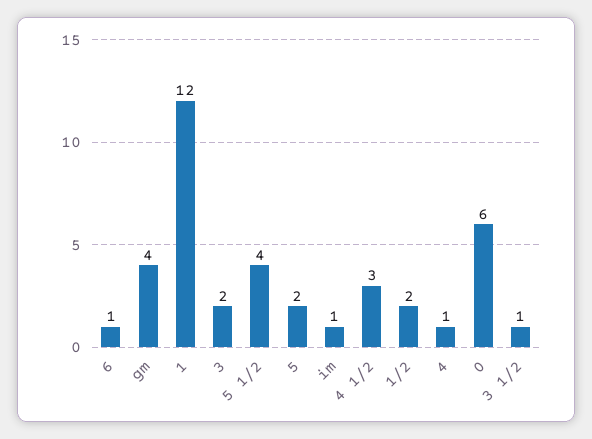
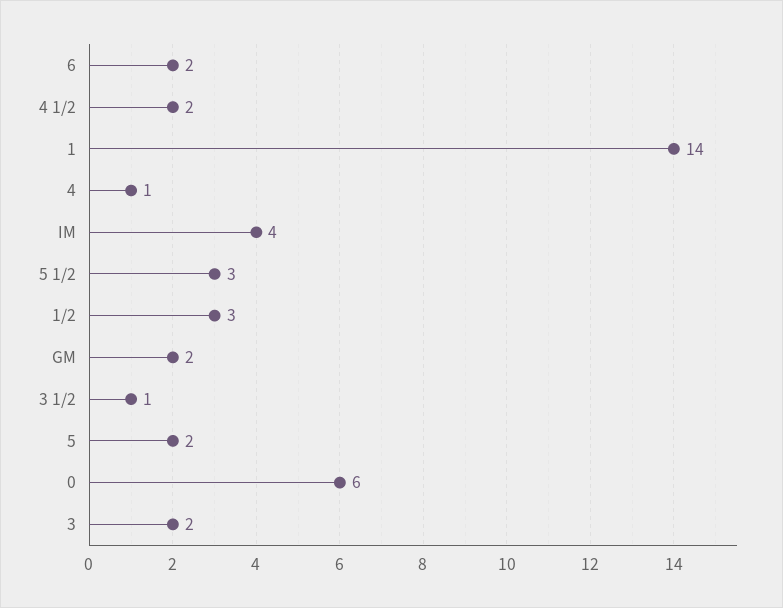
6: 1 -> 2
gm: 4 -> 2
1: 12 -> 14
5 1/2: 4 -> 3
im: 1 -> 4
4 1/2: 3 -> 2
1/2: 2 -> 3

